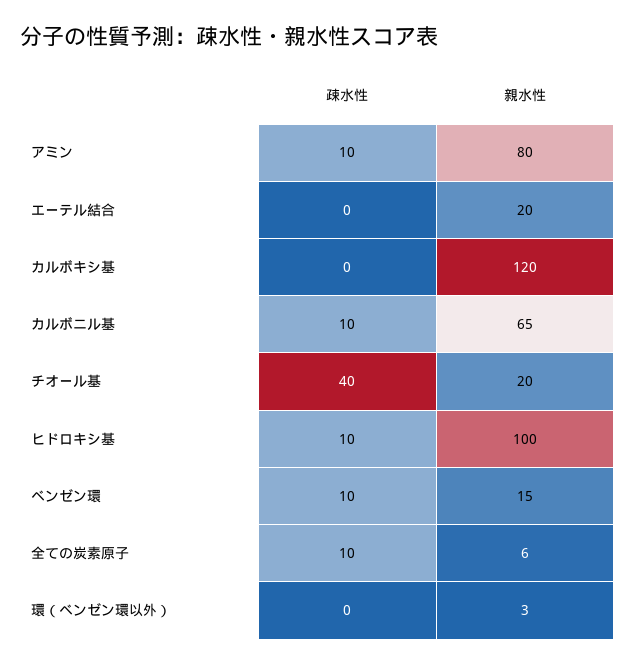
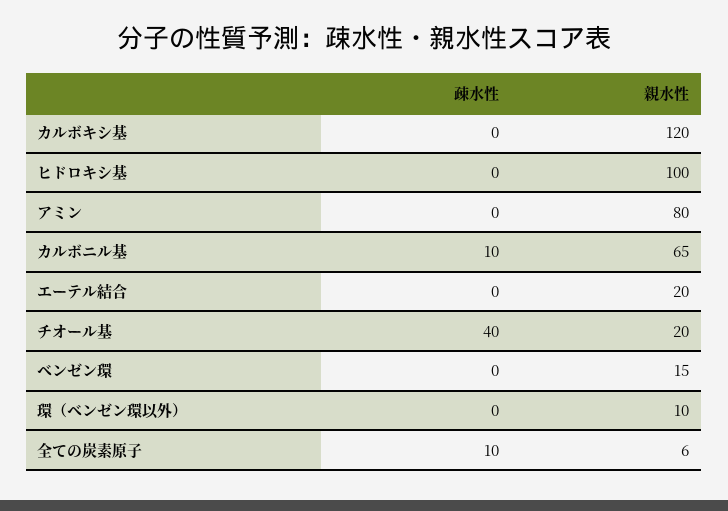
疎水性, アミン: 10 -> 0
疎水性, ヒドロキシ基: 10 -> 0
疎水性, ベンゼン環: 10 -> 0
親水性, 環（ベンゼン環以外）: 3 -> 10

